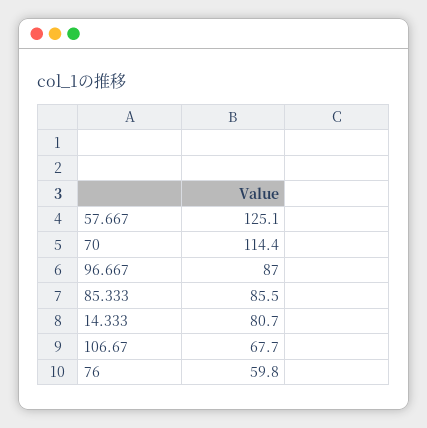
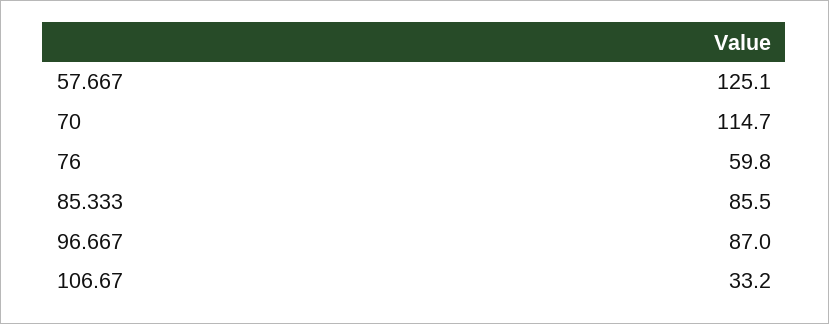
70: 114.4 -> 114.7
14.333: 80.7 -> none
106.67: 67.7 -> 33.2

